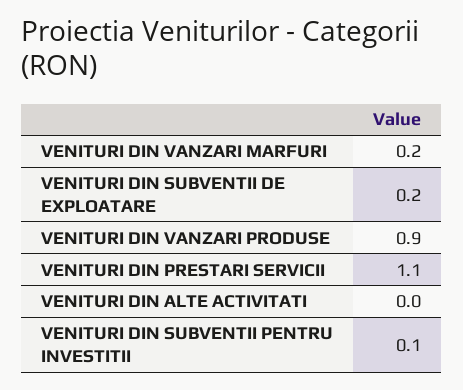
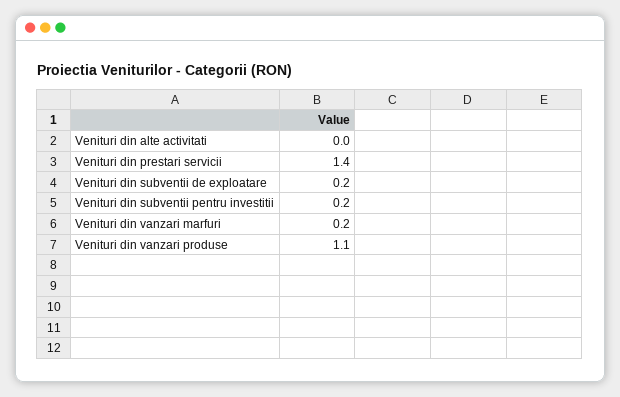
VENITURI DIN VANZARI PRODUSE: 0.9 -> 1.1
VENITURI DIN PRESTARI SERVICII: 1.1 -> 1.4
VENITURI DIN SUBVENTII PENTRU INVESTITII: 0.1 -> 0.2

